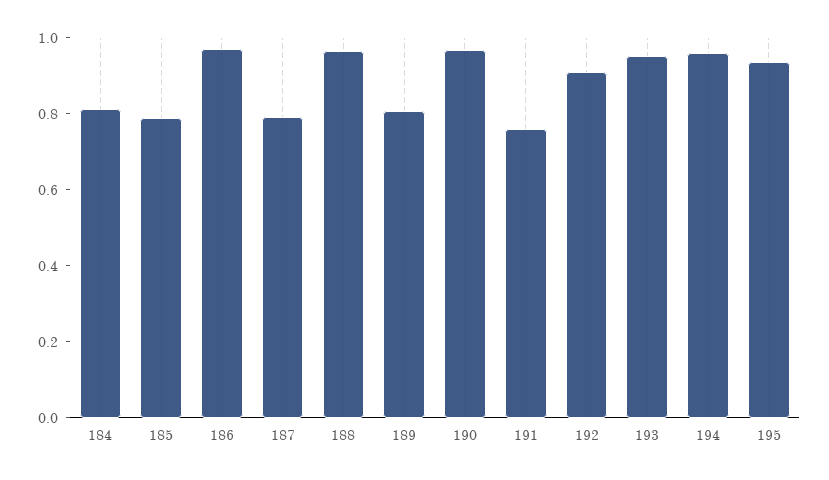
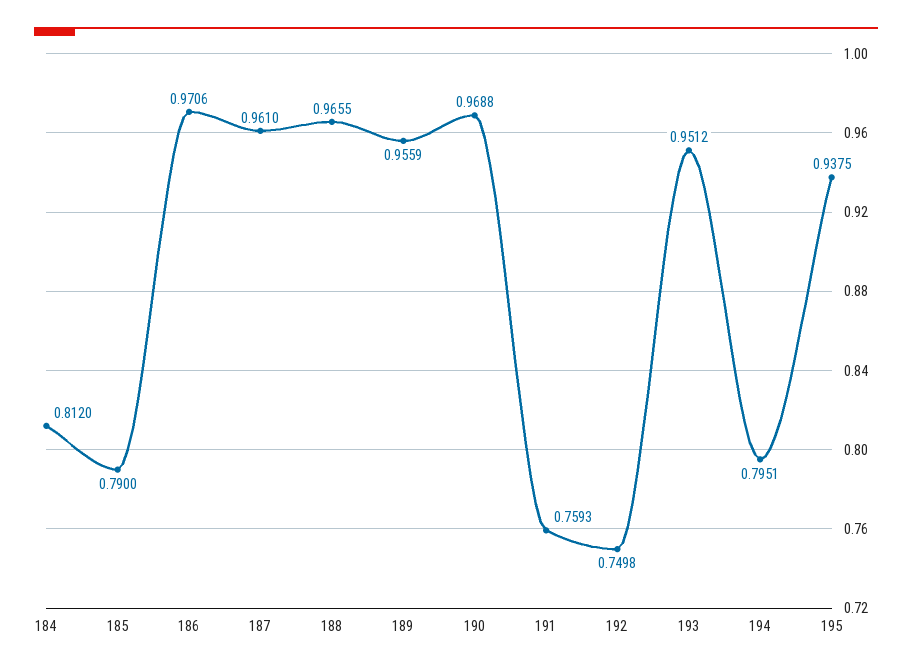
187: 0.8 -> 0.961
189: 0.8 -> 0.9559
192: 0.9 -> 0.7498
194: 0.95 -> 0.7951

